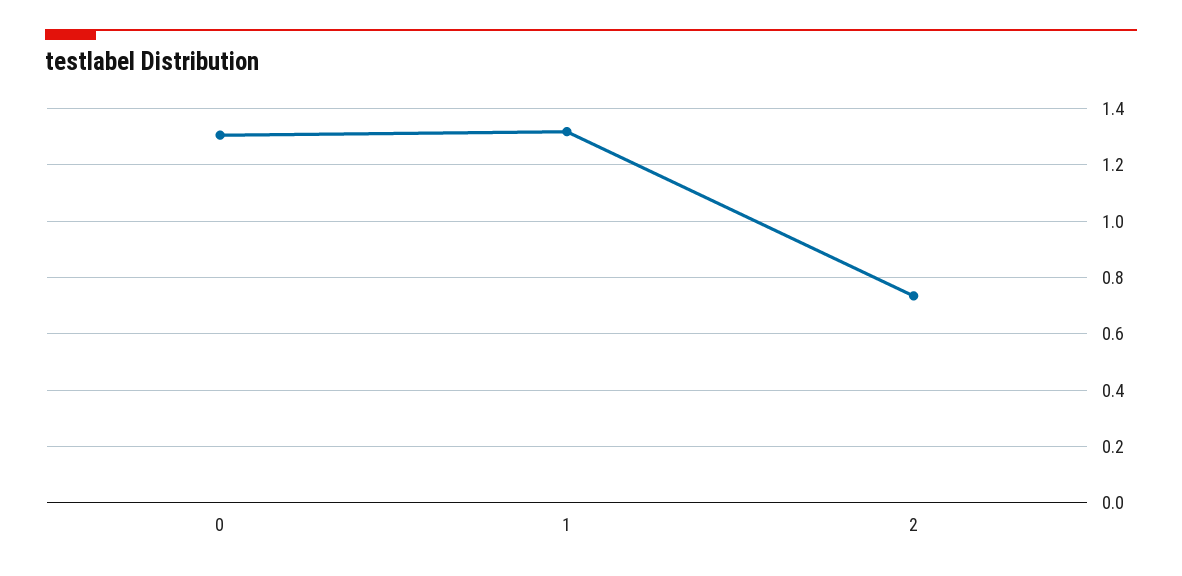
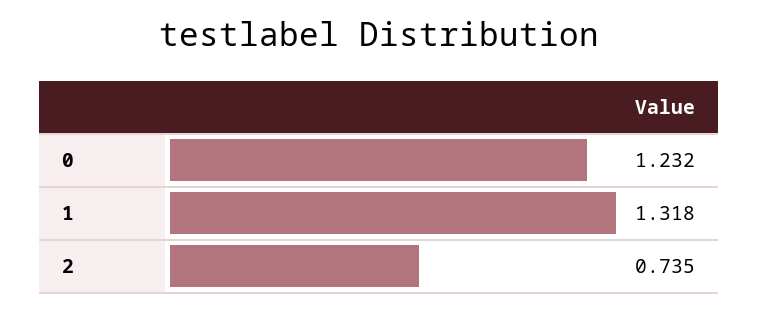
0: 1.3 -> 1.232

